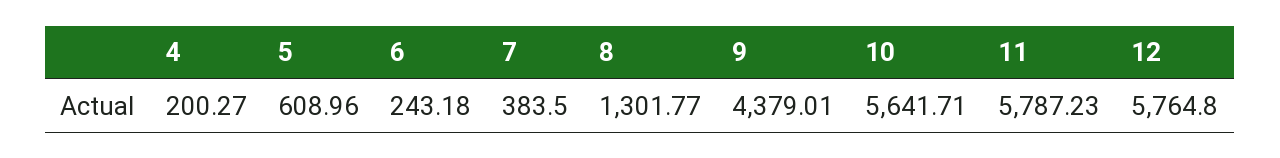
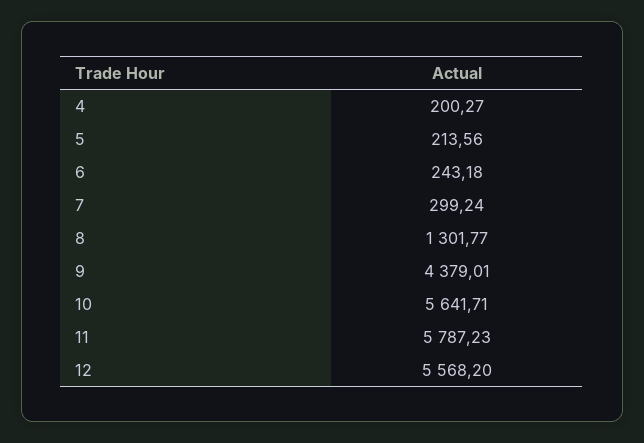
5: 608.96 -> 213.56
7: 383.5 -> 299.24
12: 5764.8 -> 5568.2

